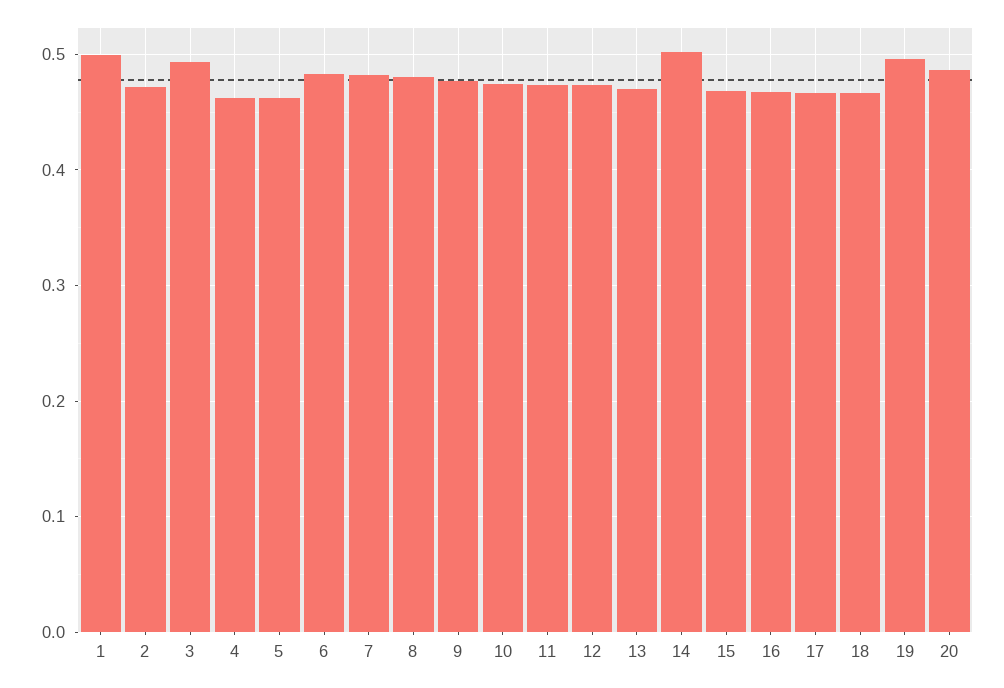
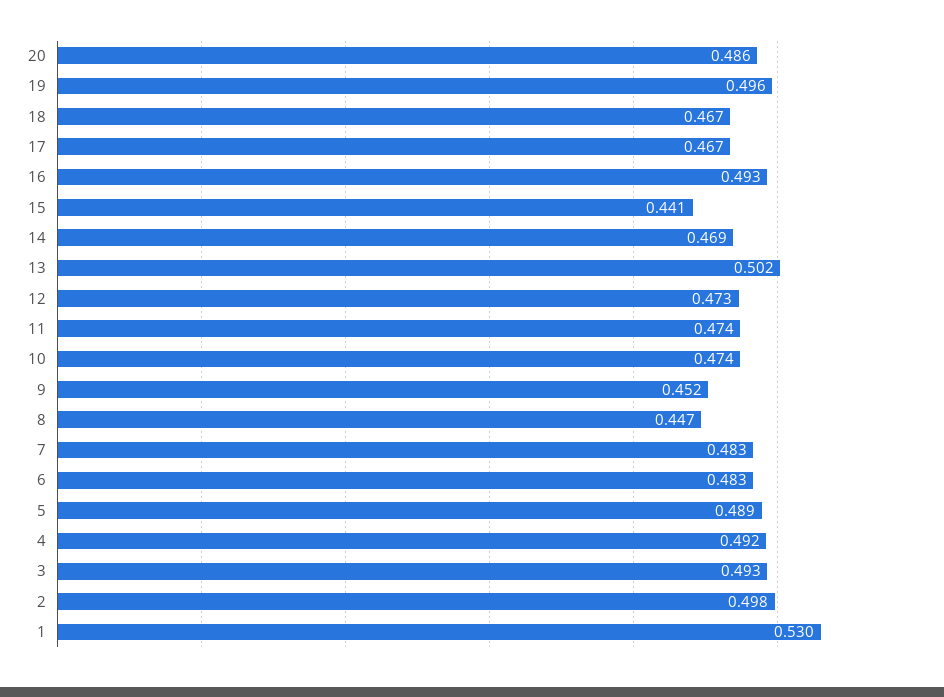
1: 0.5 -> 0.53
2: 0.47 -> 0.498
4: 0.46 -> 0.492
5: 0.46 -> 0.489
8: 0.48 -> 0.447
9: 0.48 -> 0.452
13: 0.47 -> 0.502
14: 0.5 -> 0.469
15: 0.47 -> 0.441
16: 0.47 -> 0.493

